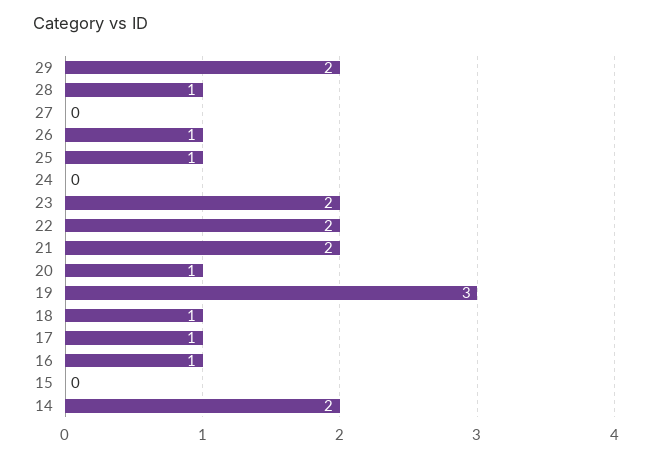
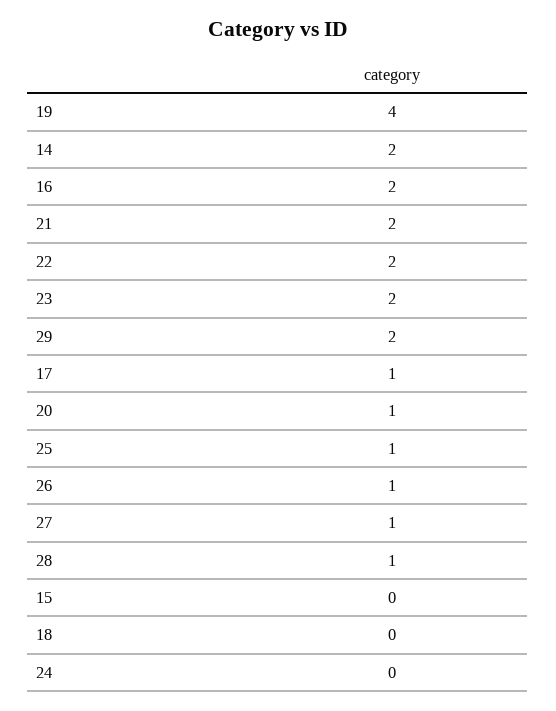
27: 0 -> 1
19: 3 -> 4
18: 1 -> 0
16: 1 -> 2

